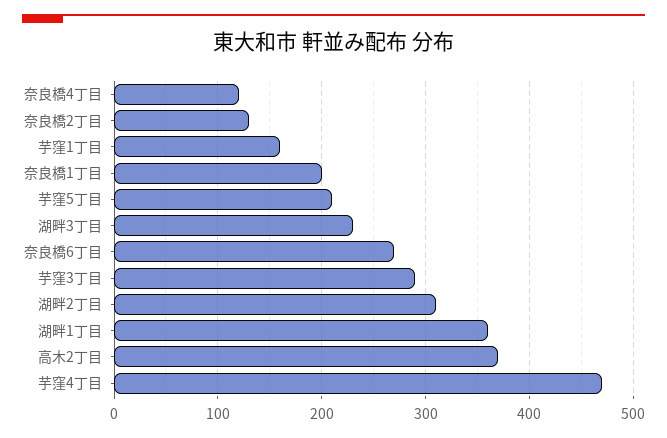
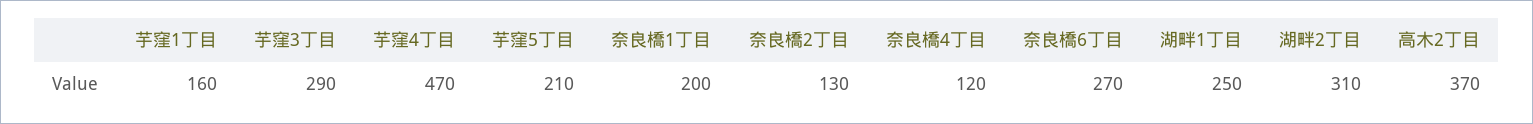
湖畔3丁目: 230 -> none
湖畔1丁目: 360 -> 250

